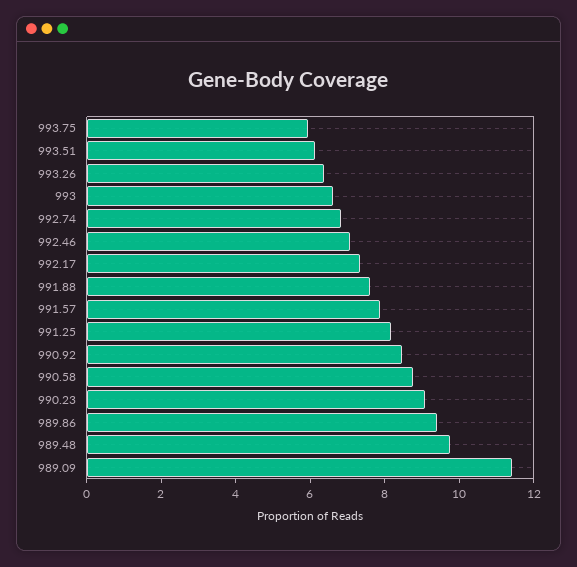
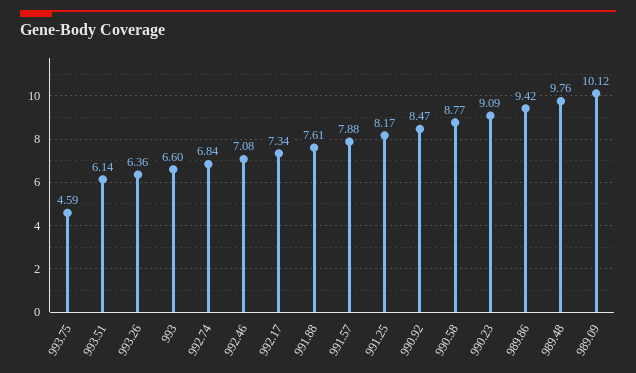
993.75: 6 -> 4.59
989.09: 11.5 -> 10.12

